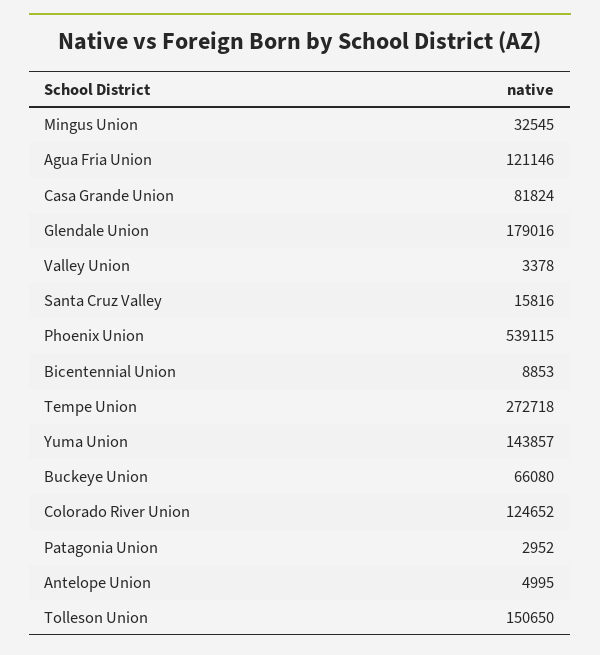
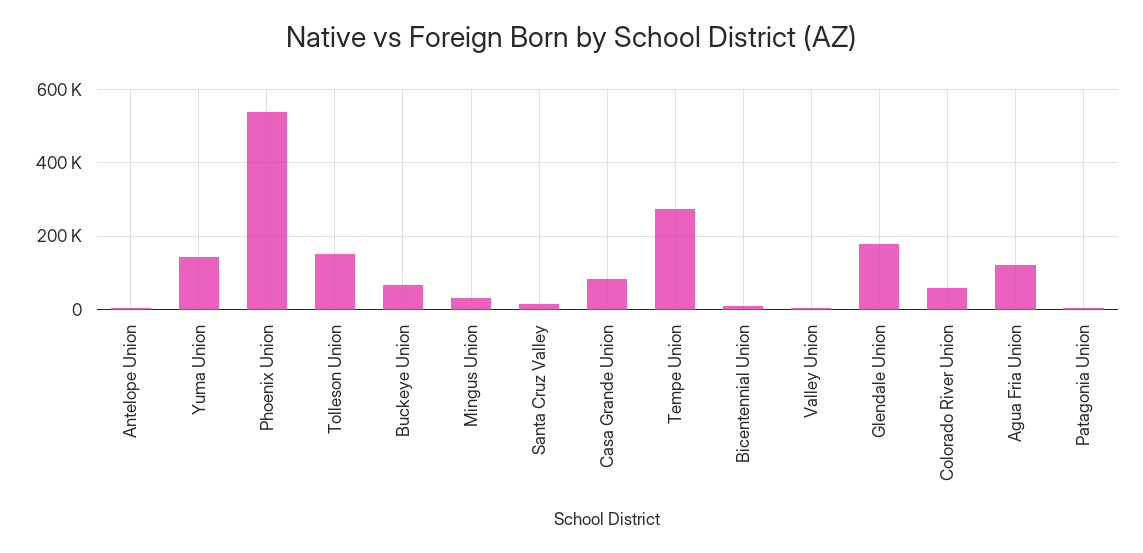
Colorado River Union: 124652 -> 60000

